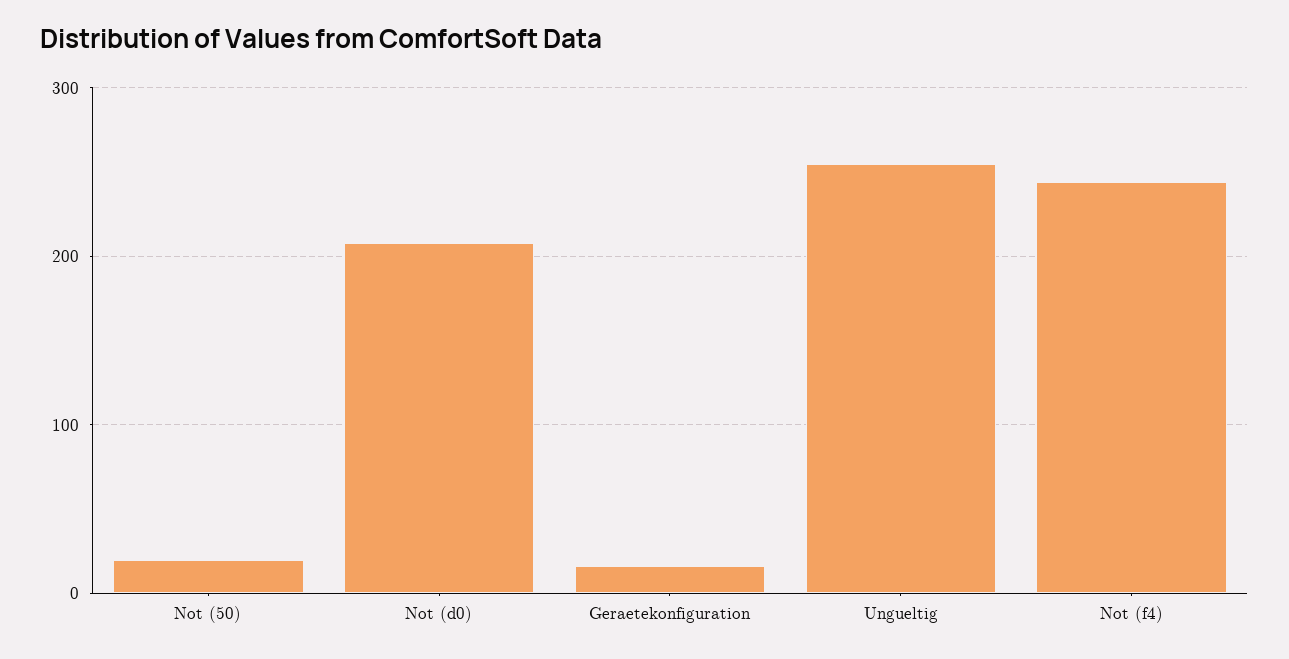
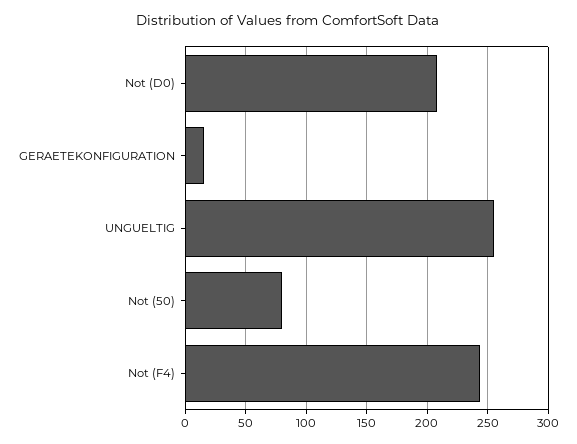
Not (50): 20 -> 80

